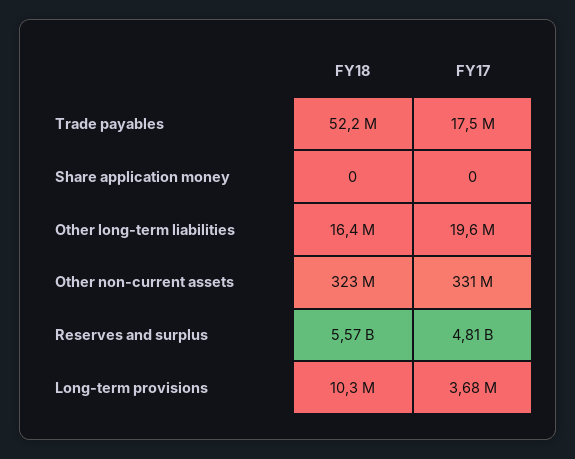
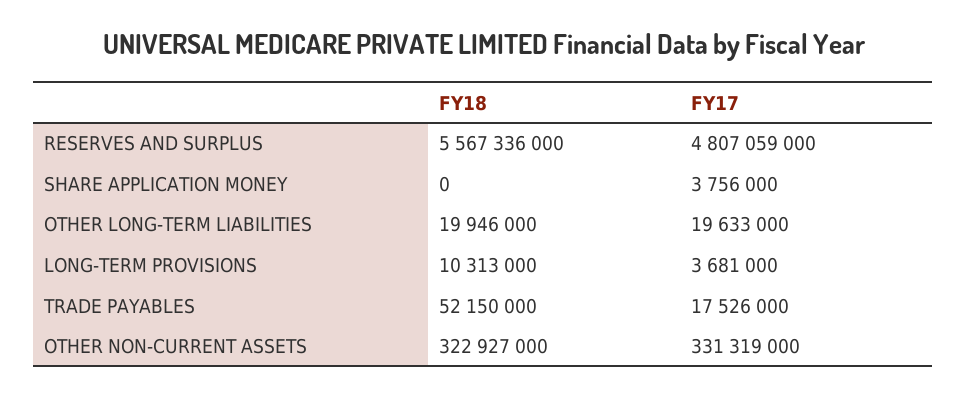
FY17, Share application money: 0 -> 3756000
FY18, Other long-term liabilities: 16400000 -> 19946000

